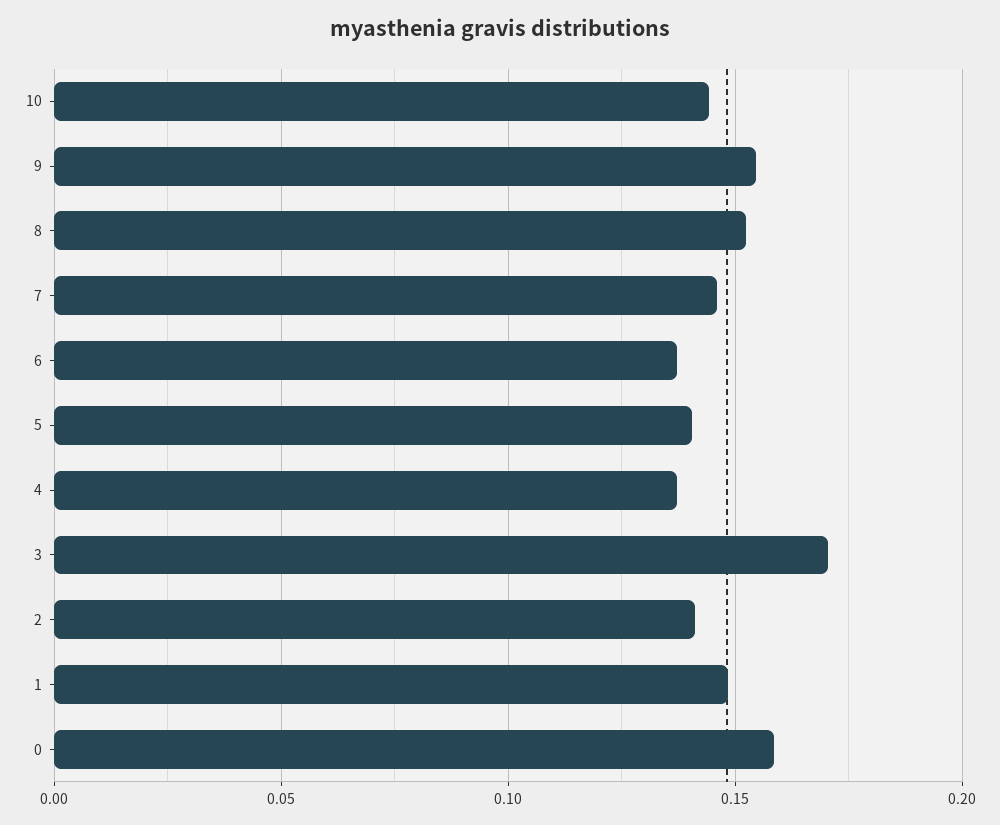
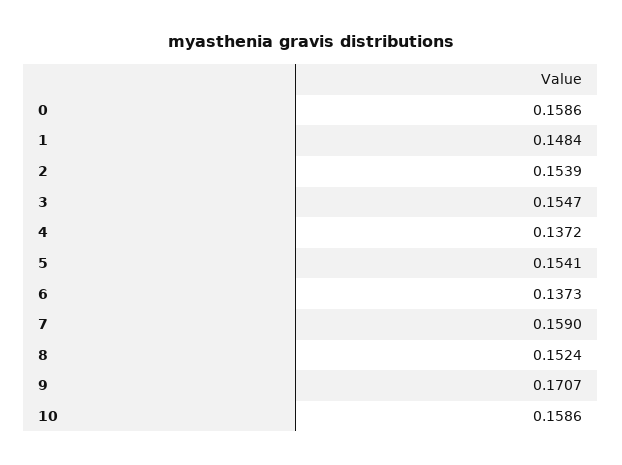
10: 0.145 -> 0.1586
9: 0.155 -> 0.1707
7: 0.145 -> 0.159
5: 0.14 -> 0.1541
3: 0.17 -> 0.1547
2: 0.14 -> 0.1539

